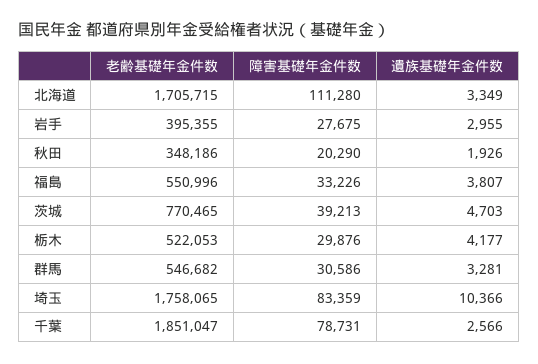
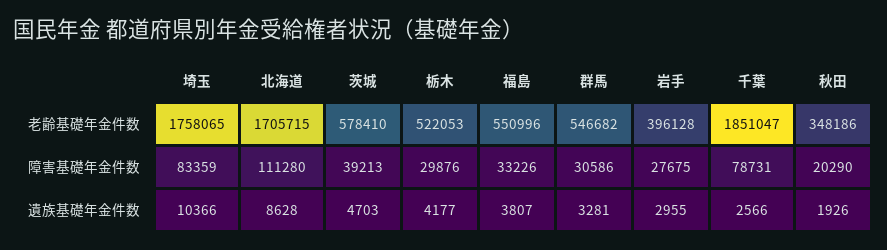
遺族基礎年金件数, 北海道: 3349 -> 8628
老齢基礎年金件数, 岩手: 395355 -> 396128
老齢基礎年金件数, 茨城: 770465 -> 578410

